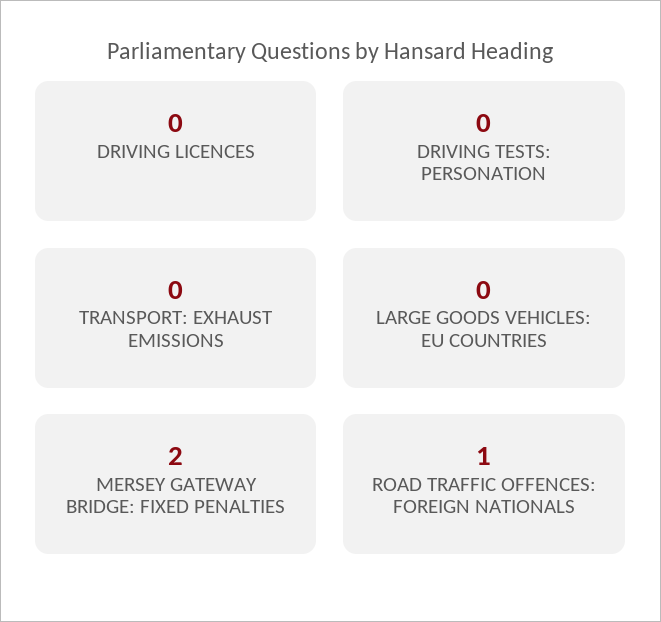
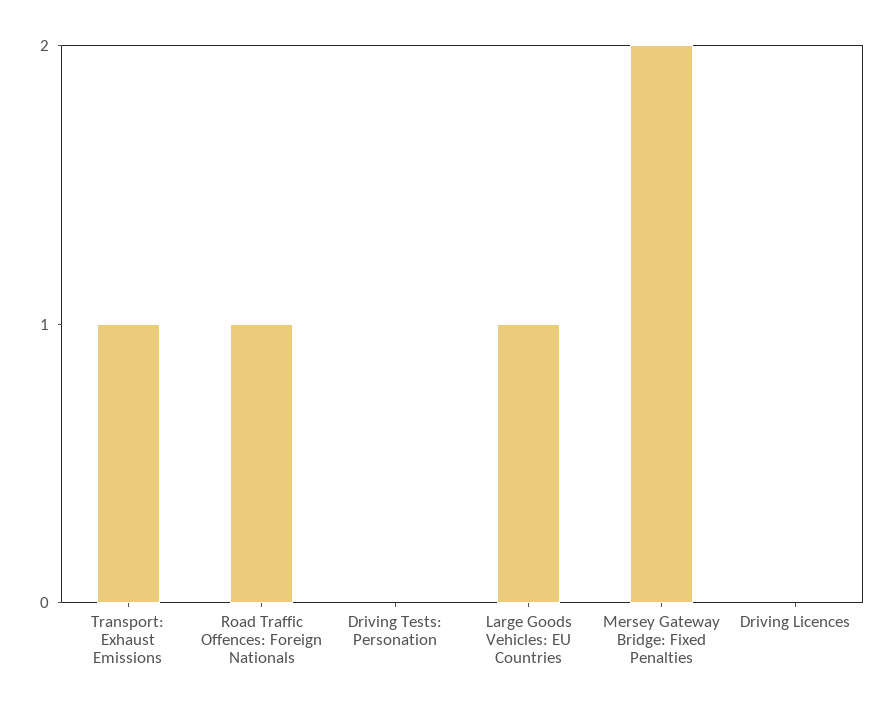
TRANSPORT: EXHAUST EMISSIONS: 0 -> 1
LARGE GOODS VEHICLES: EU COUNTRIES: 0 -> 1

